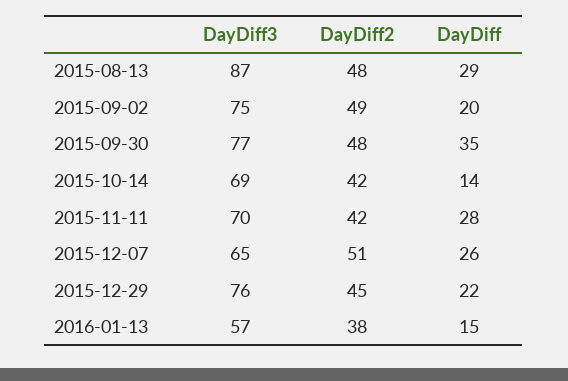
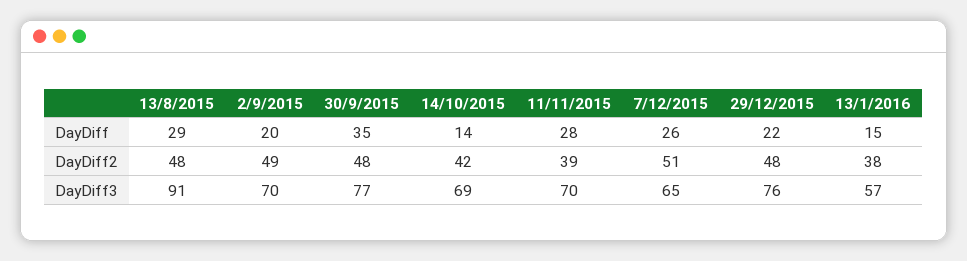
DayDiff3, 2015-08-13: 87 -> 91
DayDiff3, 2015-09-02: 75 -> 70
DayDiff2, 2015-11-11: 42 -> 39
DayDiff2, 2015-12-29: 45 -> 48

